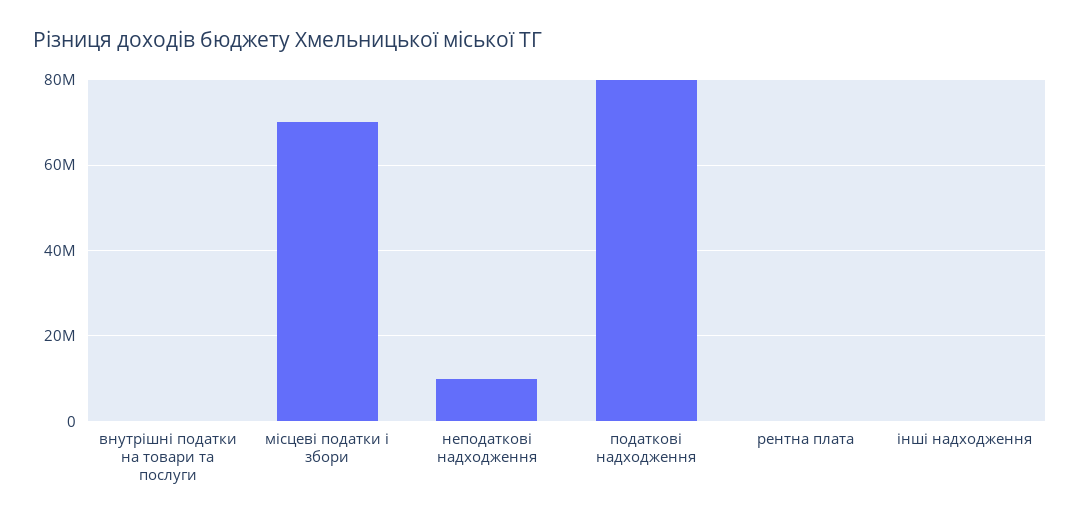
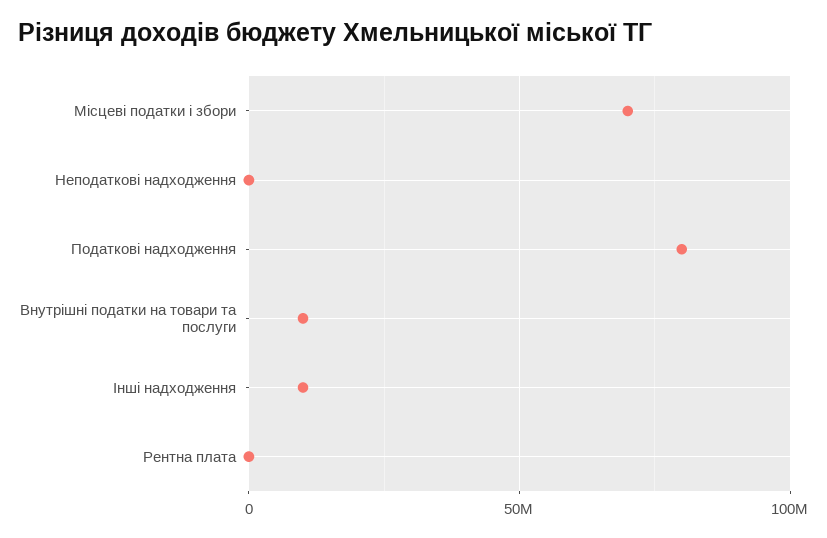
внутрішні податки на товари та послуги: 0 -> 10000000
неподаткові надходження: 10000000 -> 0
інші надходження: 0 -> 10000000

